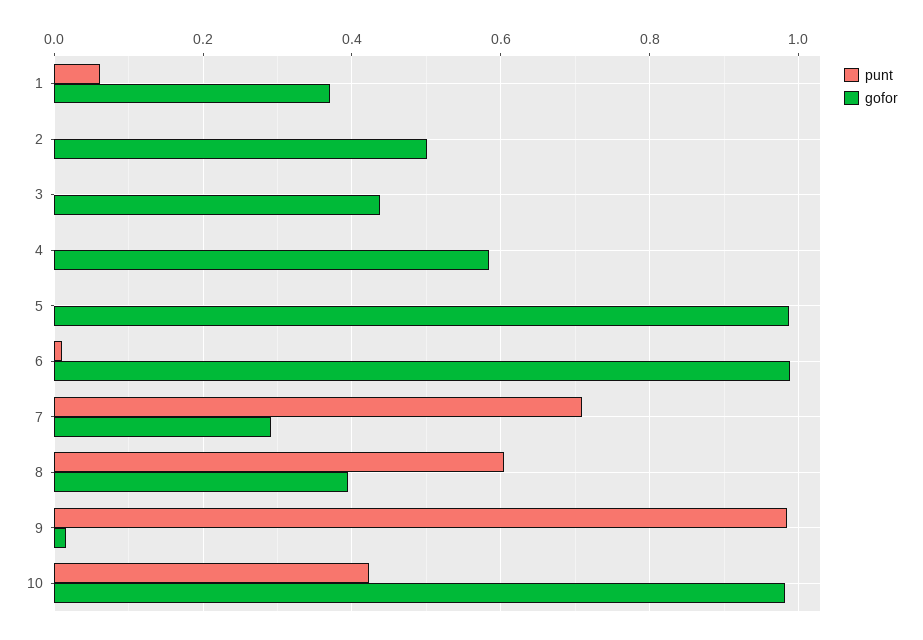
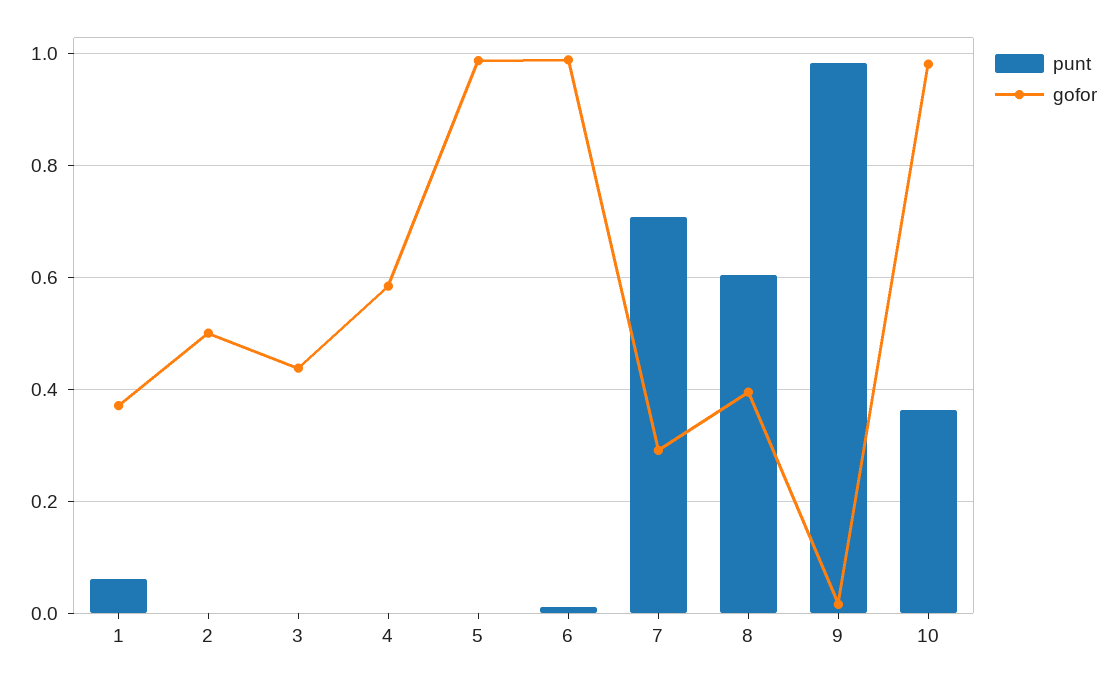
punt, 10: 0.42 -> 0.36

